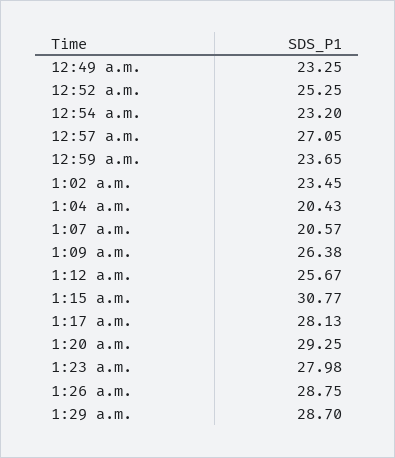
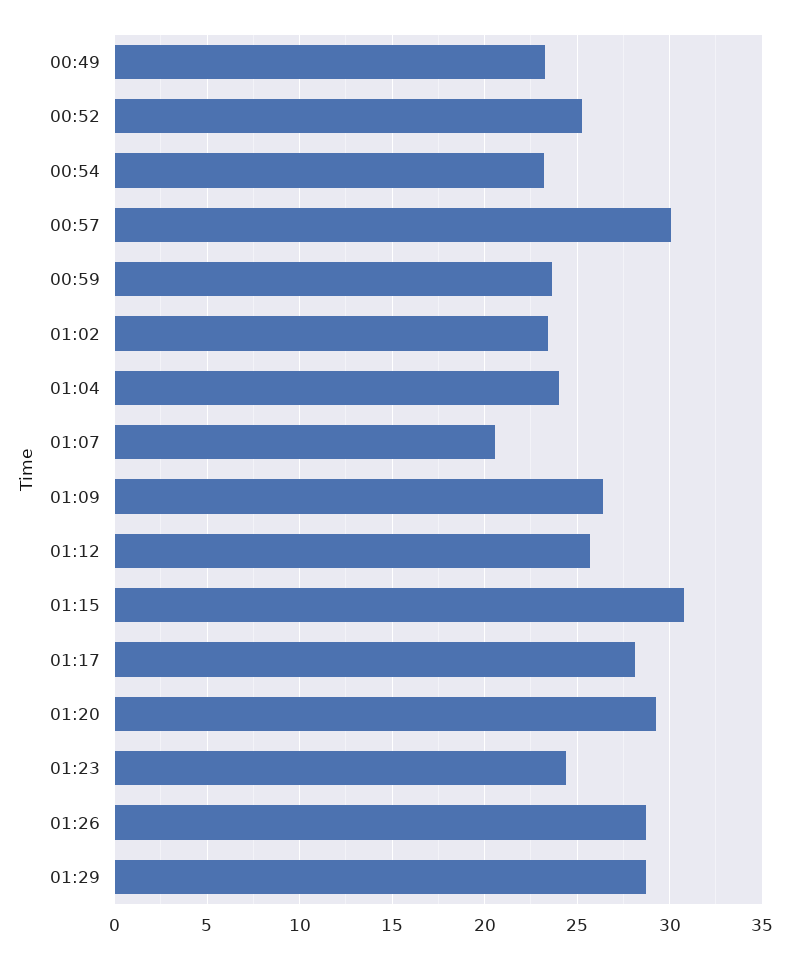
12:57 a.m.: 27.05 -> 30
1:04 a.m.: 20.43 -> 24
1:23 a.m.: 27.98 -> 24.5

